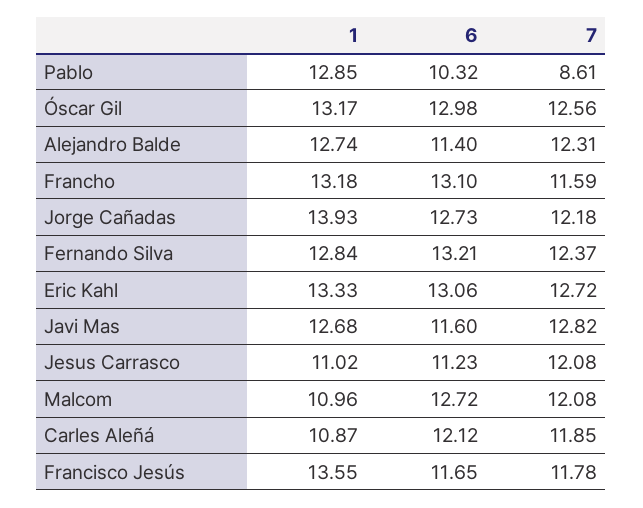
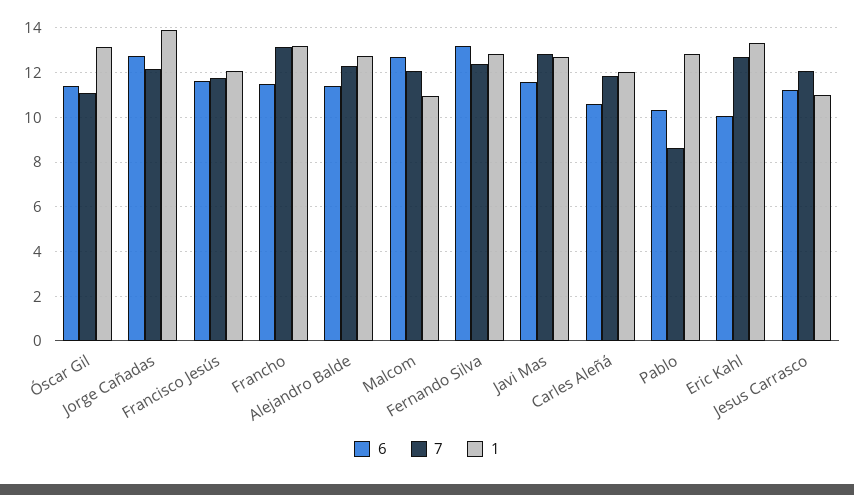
6, Óscar Gil: 12.98 -> 11.5
7, Óscar Gil: 12.56 -> 11
6, Francho: 13.1 -> 11.5
7, Francho: 11.59 -> 13
6, Eric Kahl: 13.06 -> 10
1, Carles Aleñá: 10.87 -> 12
6, Carles Aleñá: 12.12 -> 10.5
1, Francisco Jesús: 13.55 -> 12

